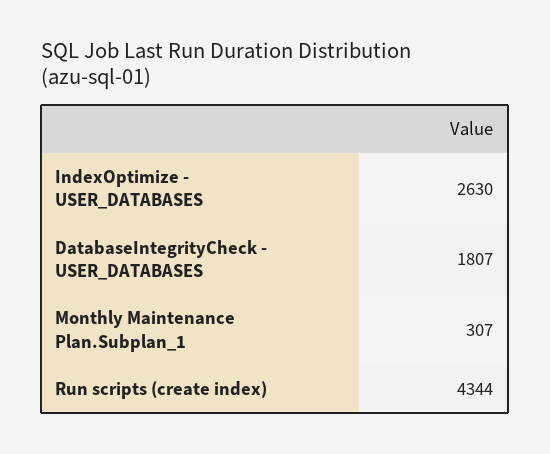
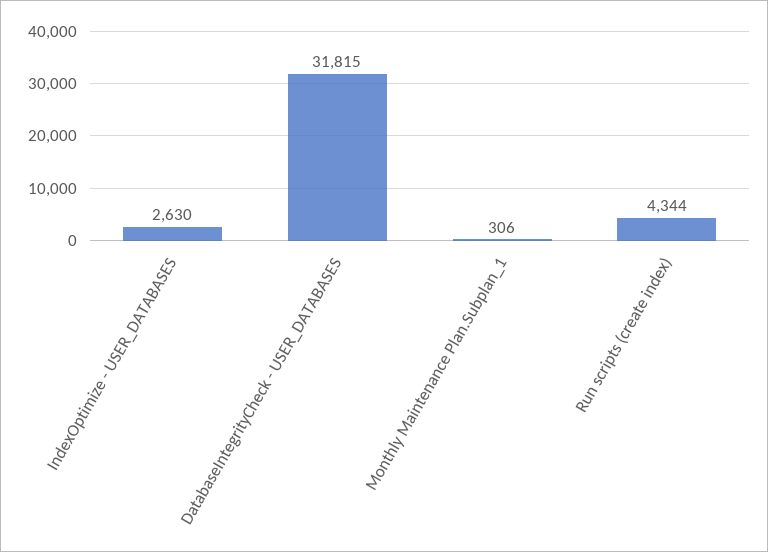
DatabaseIntegrityCheck - USER_DATABASES: 1807 -> 31815
Monthly Maintenance Plan.Subplan_1: 307 -> 306

